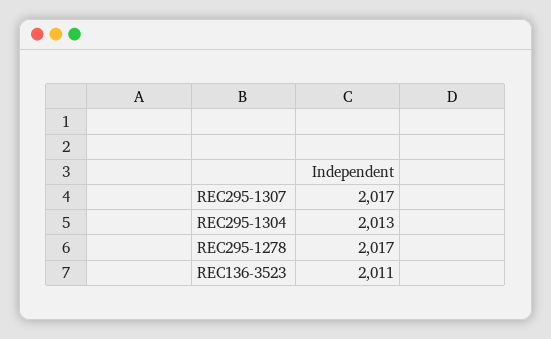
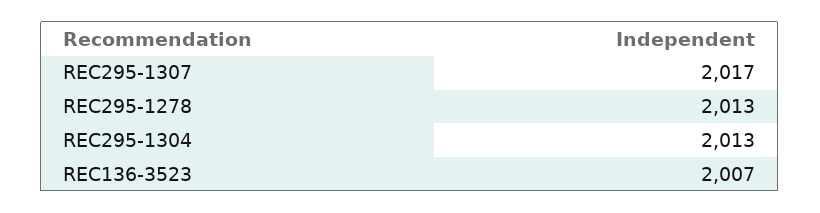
REC295-1278: 2017 -> 2013
REC136-3523: 2011 -> 2007

